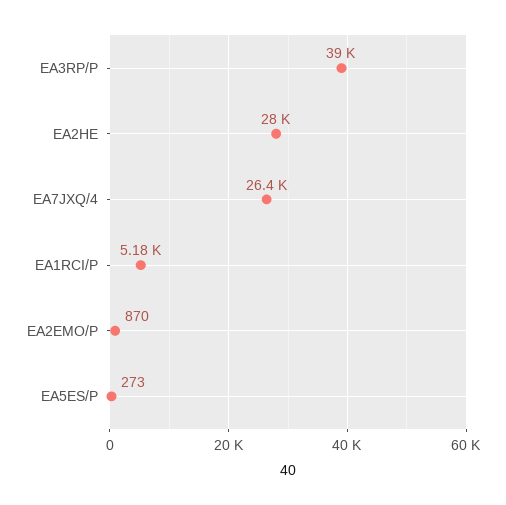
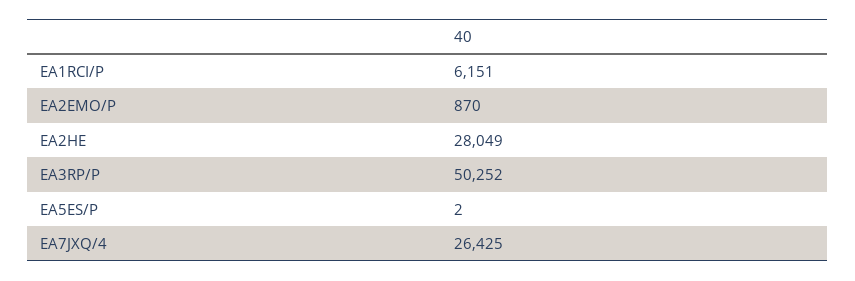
EA3RP/P: 39000 -> 50252
EA1RCI/P: 5180 -> 6151
EA5ES/P: 273 -> 2

